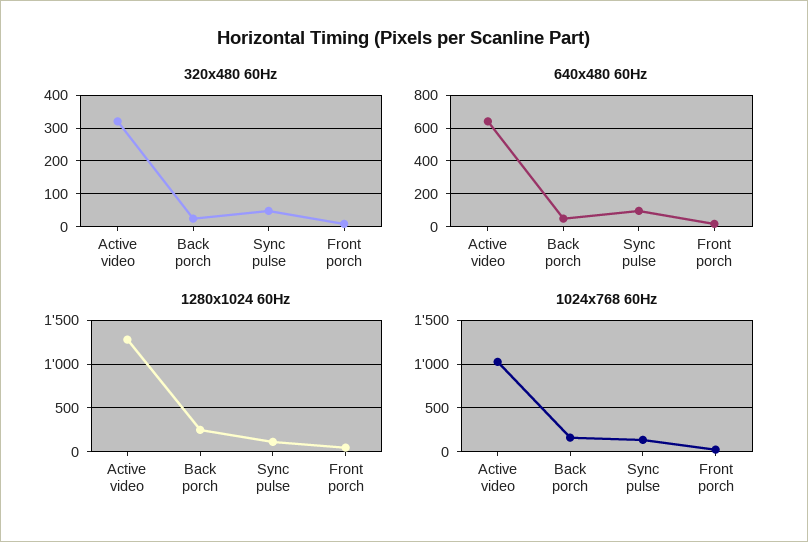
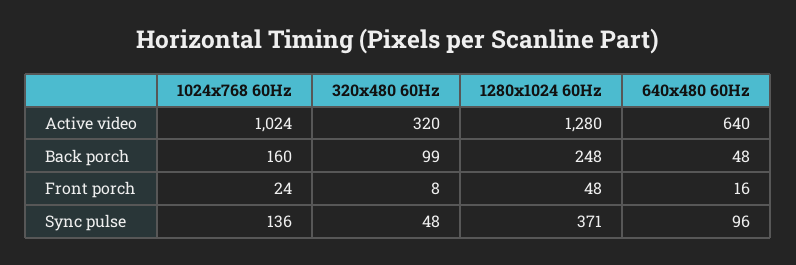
320x480 60Hz, Back porch: 20 -> 99
1280x1024 60Hz, Sync pulse: 100 -> 371

